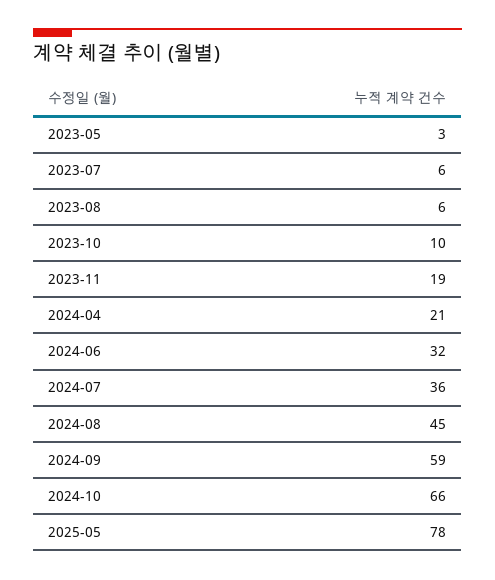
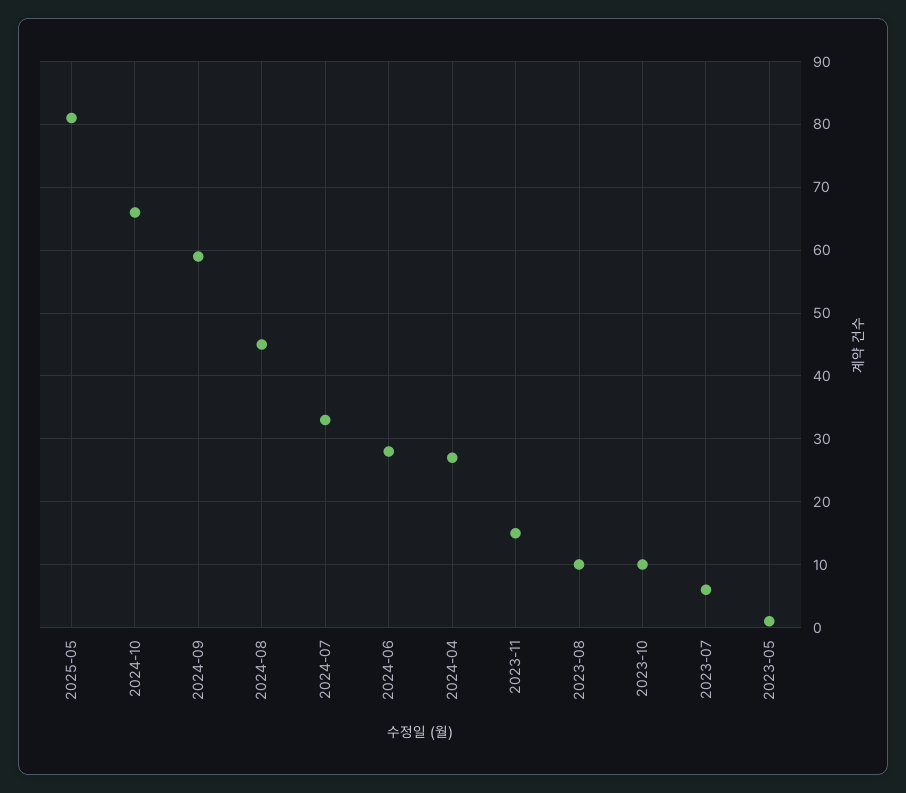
2023-05: 3 -> 1
2023-08: 6 -> 10
2023-11: 19 -> 15
2024-04: 21 -> 27
2024-06: 32 -> 28
2024-07: 36 -> 33
2025-05: 78 -> 81

